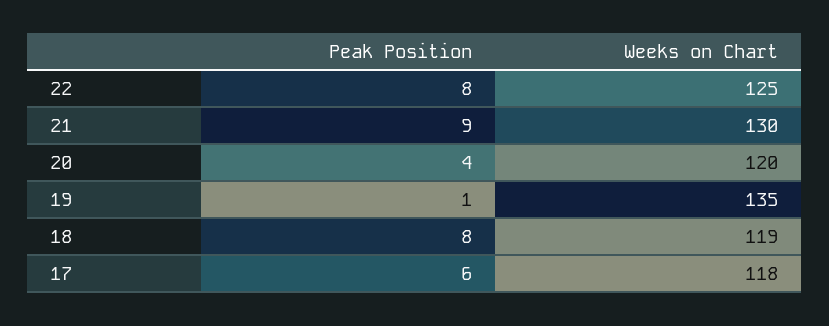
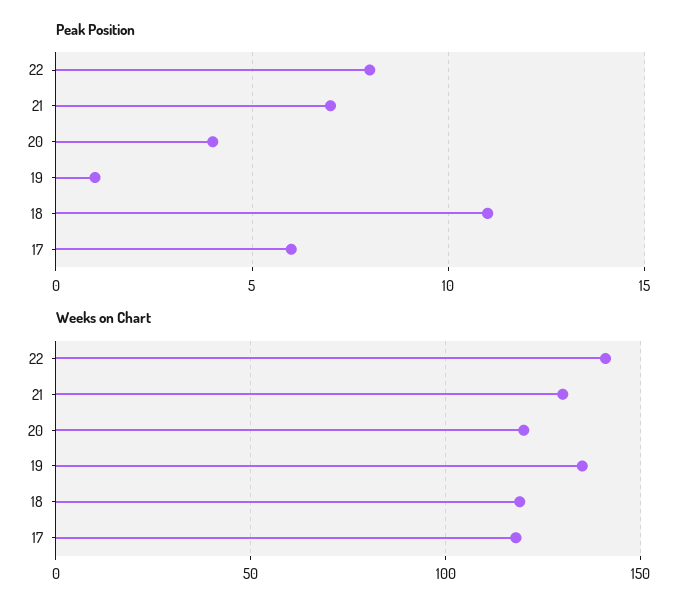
Weeks on Chart, 22: 125 -> 140
Peak Position, 21: 9 -> 7
Peak Position, 18: 8 -> 11

